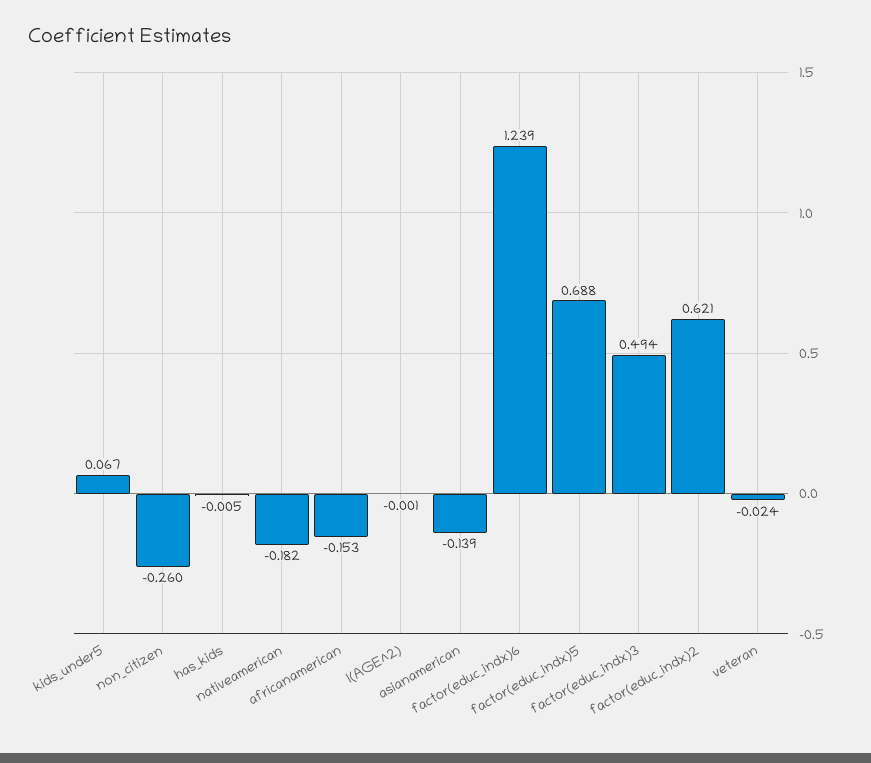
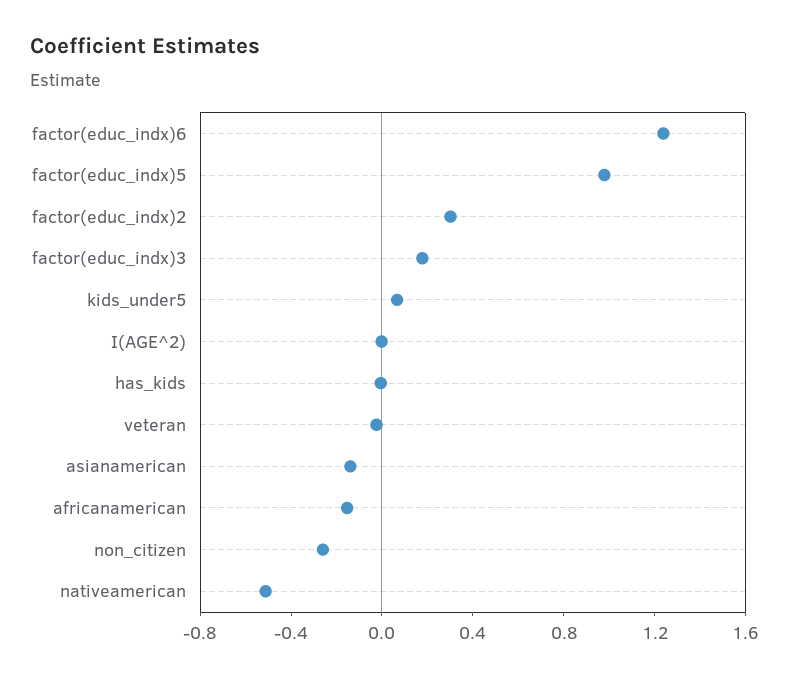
nativeamerican: -0.182 -> -0.5
factor(educ_indx)5: 0.688 -> 1
factor(educ_indx)3: 0.494 -> 0.2
factor(educ_indx)2: 0.621 -> 0.3

